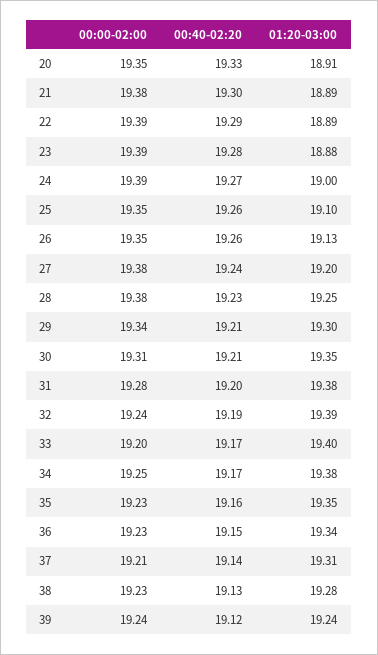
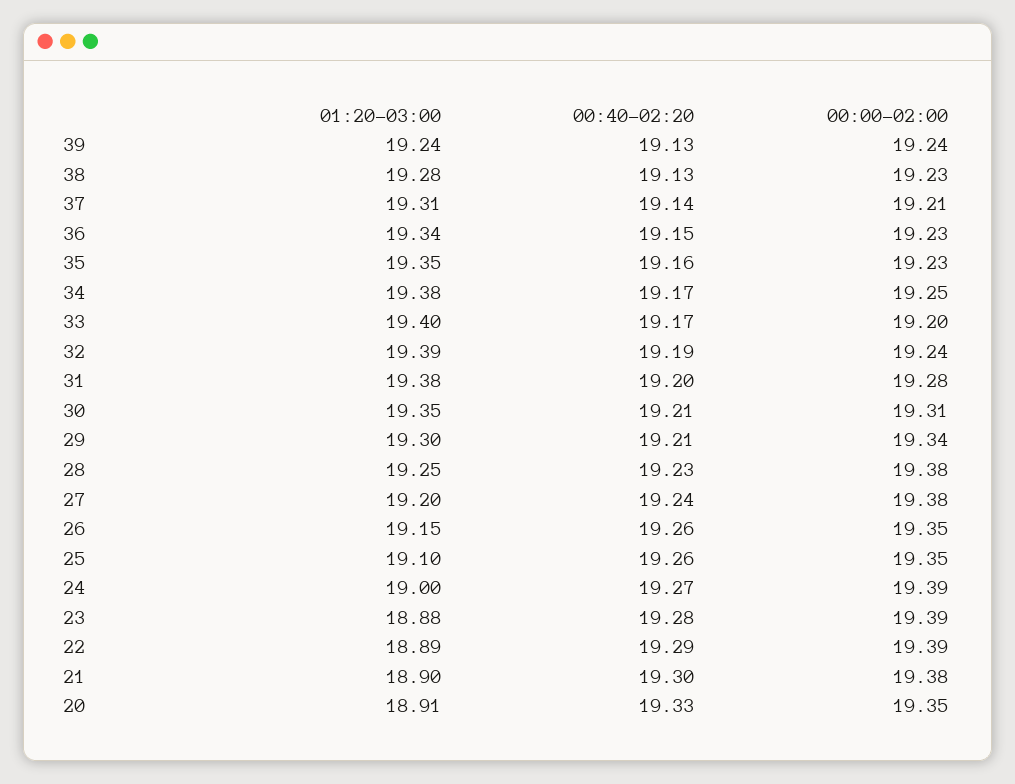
01:20-03:00, 21: 18.89 -> 18.9
01:20-03:00, 26: 19.13 -> 19.15
00:40-02:20, 39: 19.12 -> 19.13

